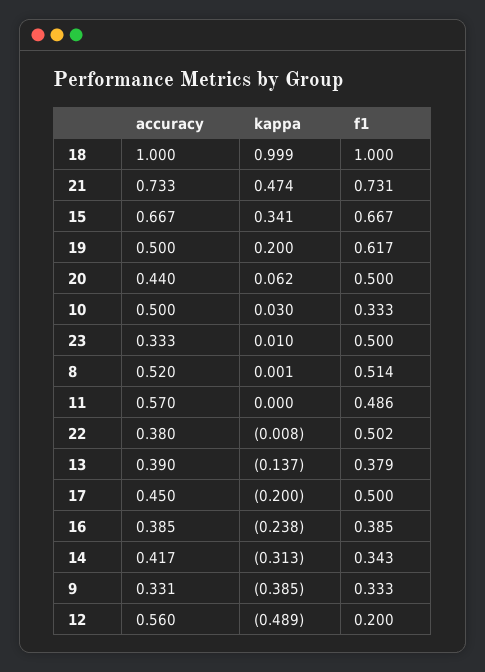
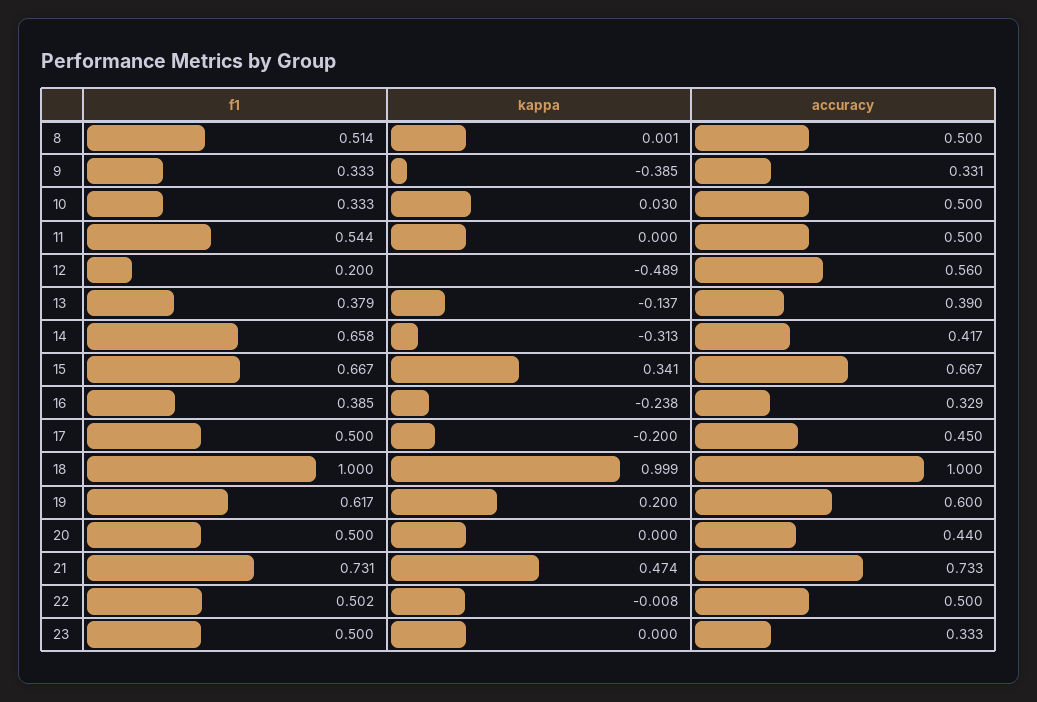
accuracy, 19: 0.5 -> 0.6
kappa, 20: 0.062 -> 0
kappa, 23: 0.01 -> 0
accuracy, 8: 0.52 -> 0.5
accuracy, 11: 0.57 -> 0.5
f1, 11: 0.486 -> 0.544
accuracy, 22: 0.38 -> 0.5
accuracy, 16: 0.385 -> 0.329
f1, 14: 0.343 -> 0.658

